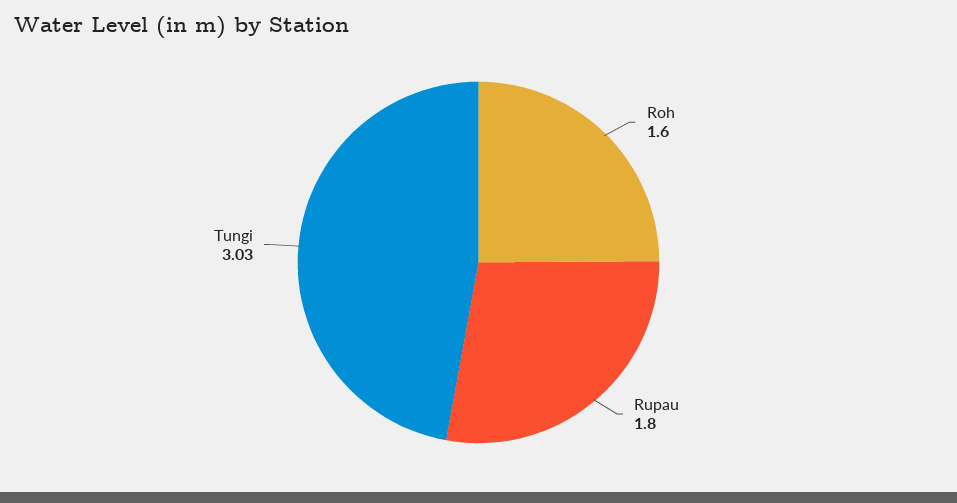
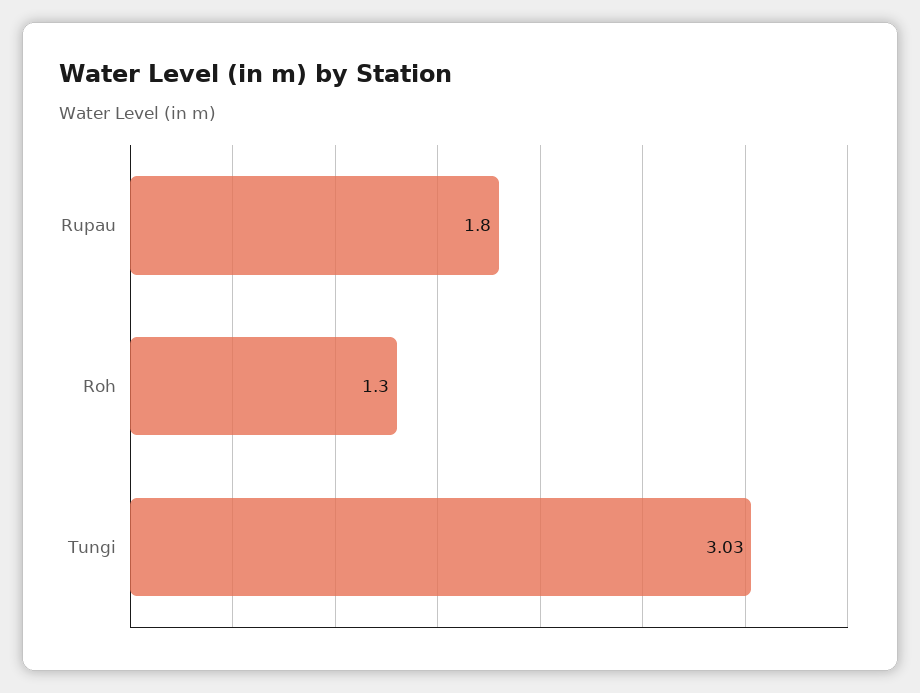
Roh: 1.6 -> 1.3

